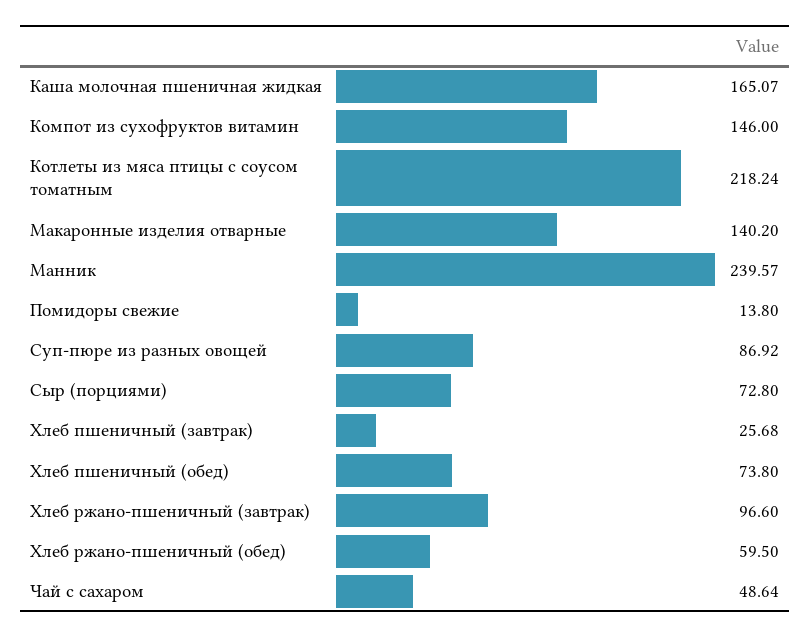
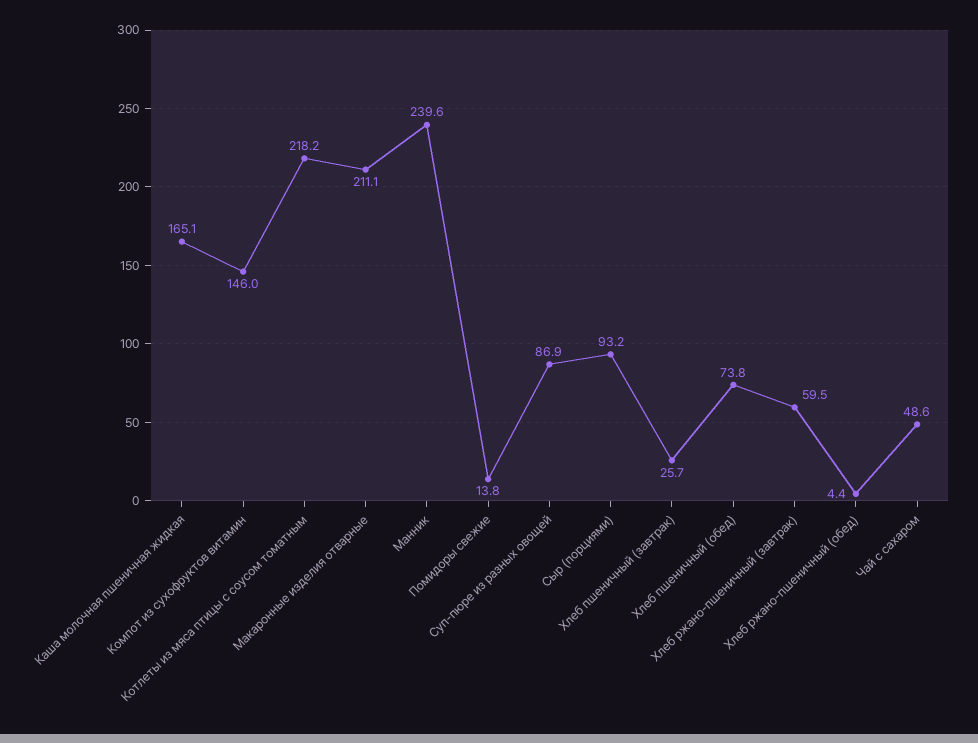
Макаронные изделия отварные: 140.2 -> 211.1
Сыр (порциями): 72.8 -> 93.2
Хлеб ржано-пшеничный (завтрак): 96.6 -> 59.5
Хлеб ржано-пшеничный (обед): 59.5 -> 4.4

